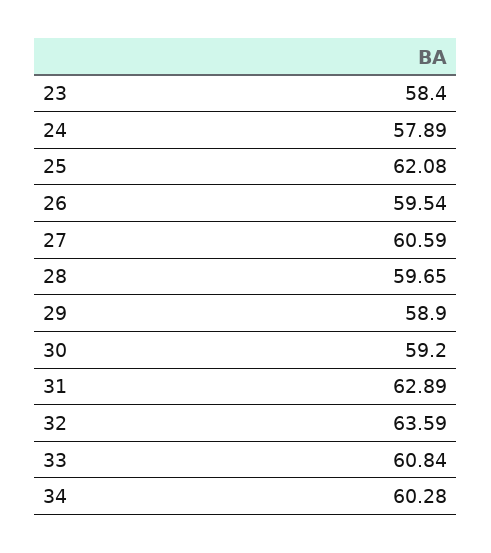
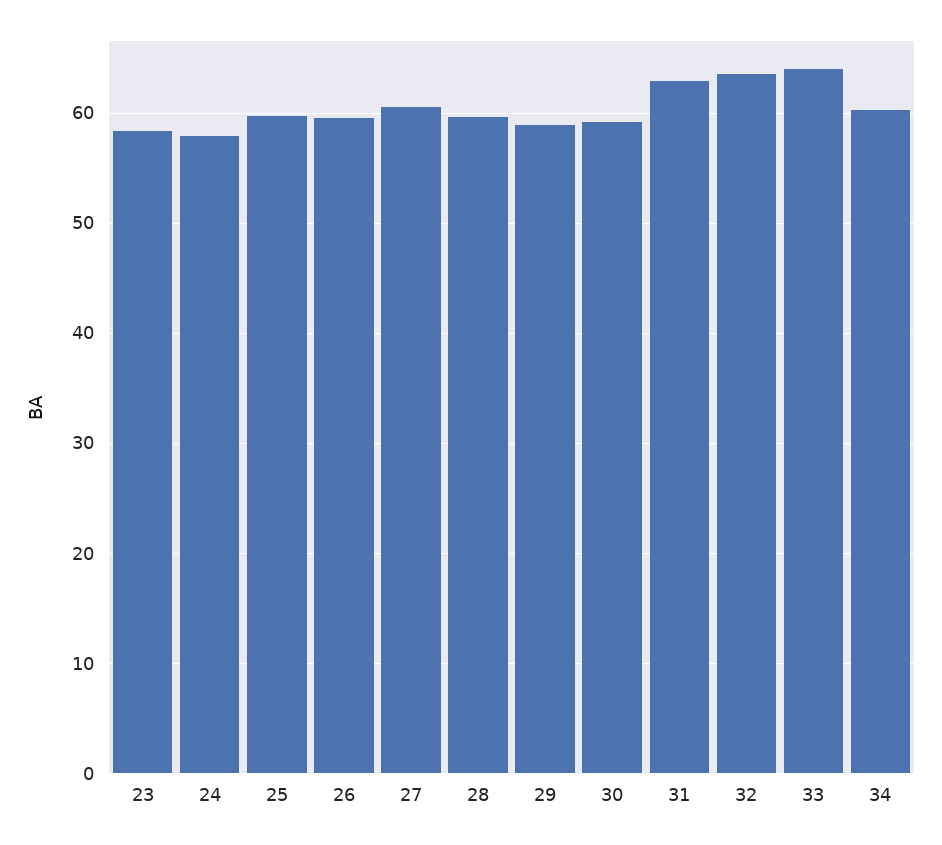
25: 62.08 -> 60
33: 60.84 -> 64

